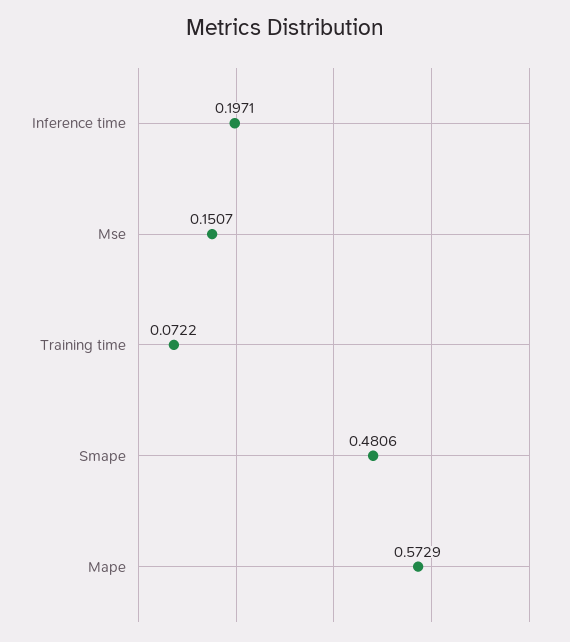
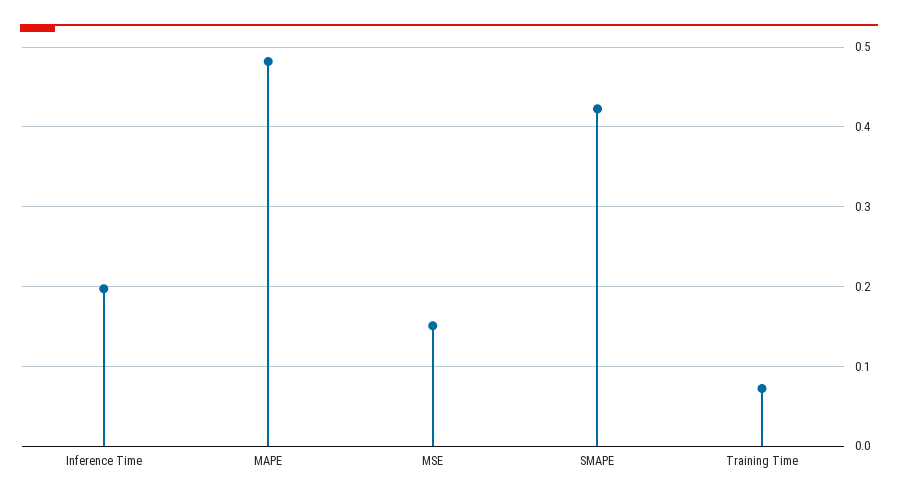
Smape: 0.4806 -> 0.42
Mape: 0.5729 -> 0.48

